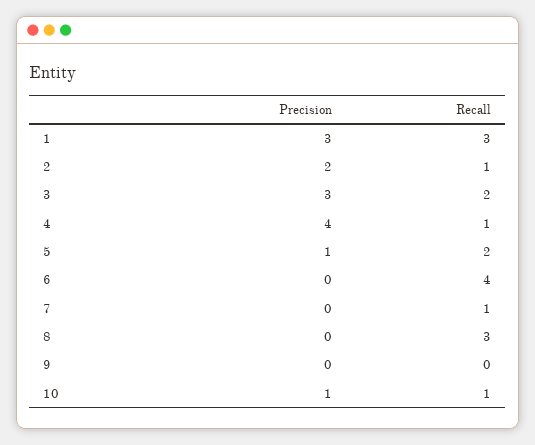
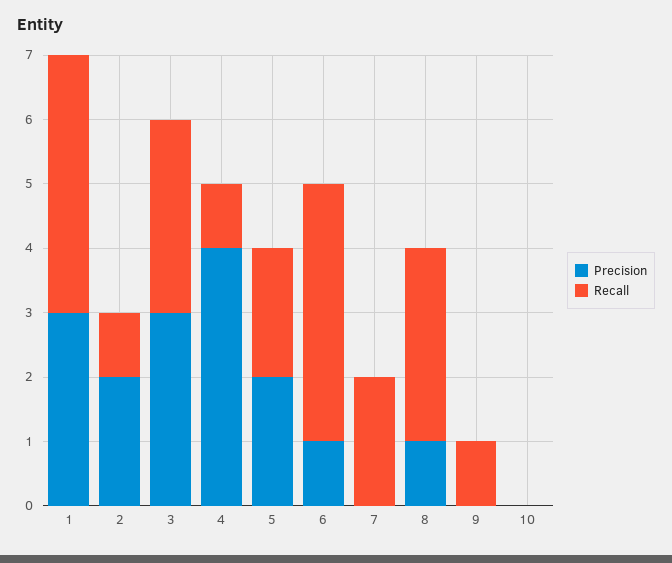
Recall, 1: 3 -> 4
Recall, 3: 2 -> 3
Precision, 5: 1 -> 2
Precision, 6: 0 -> 1
Recall, 7: 1 -> 2
Precision, 8: 0 -> 1
Recall, 9: 0 -> 1
Precision, 10: 1 -> 0
Recall, 10: 1 -> 0

